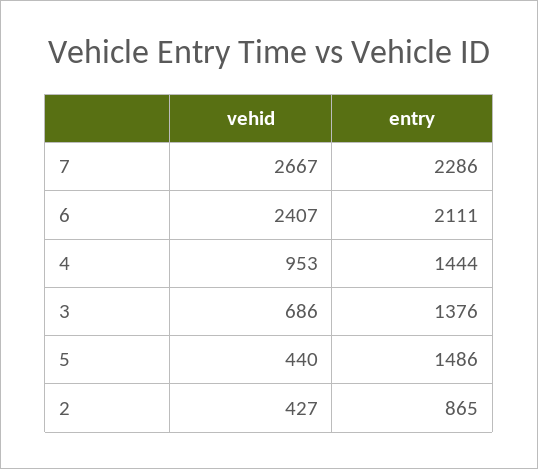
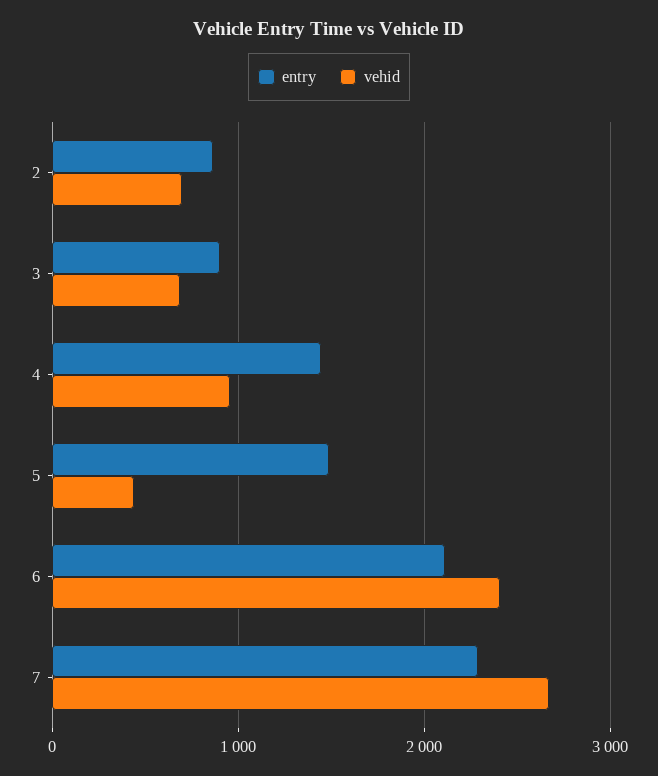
entry, 3: 1376 -> 900
vehid, 2: 427 -> 700

